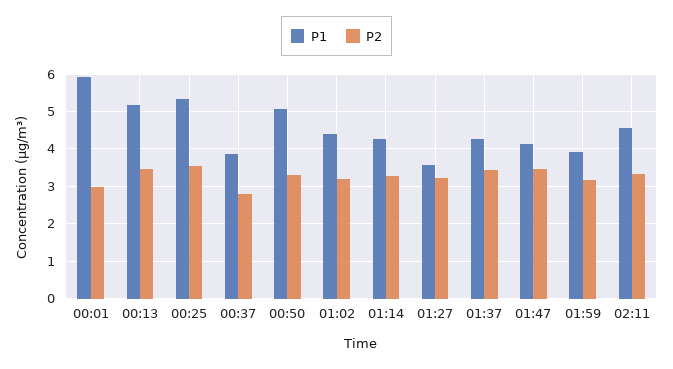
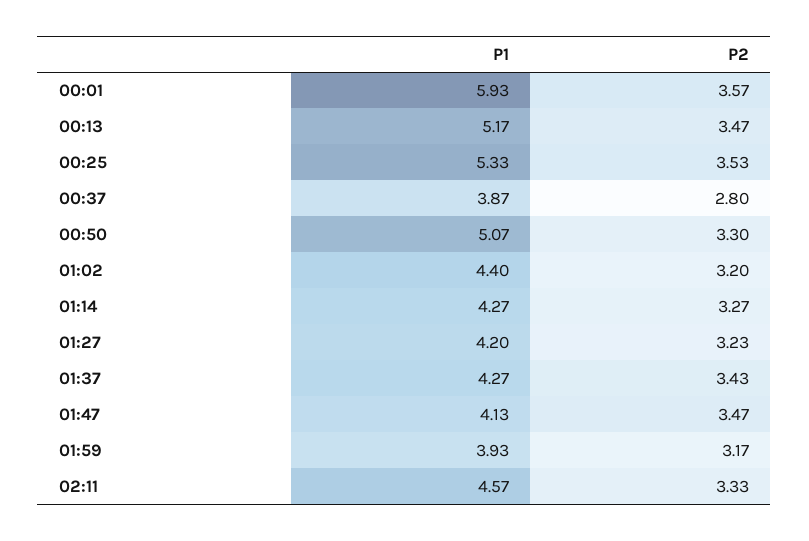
P2, 00:01: 3 -> 3.57
P1, 01:27: 3.6 -> 4.2

